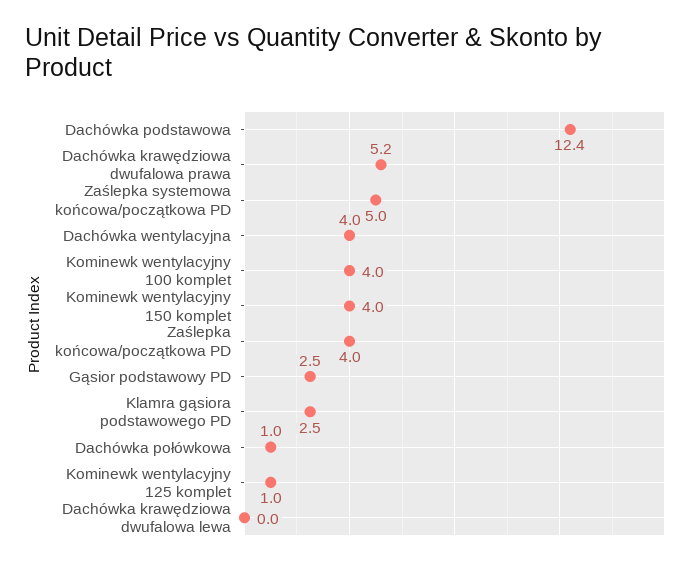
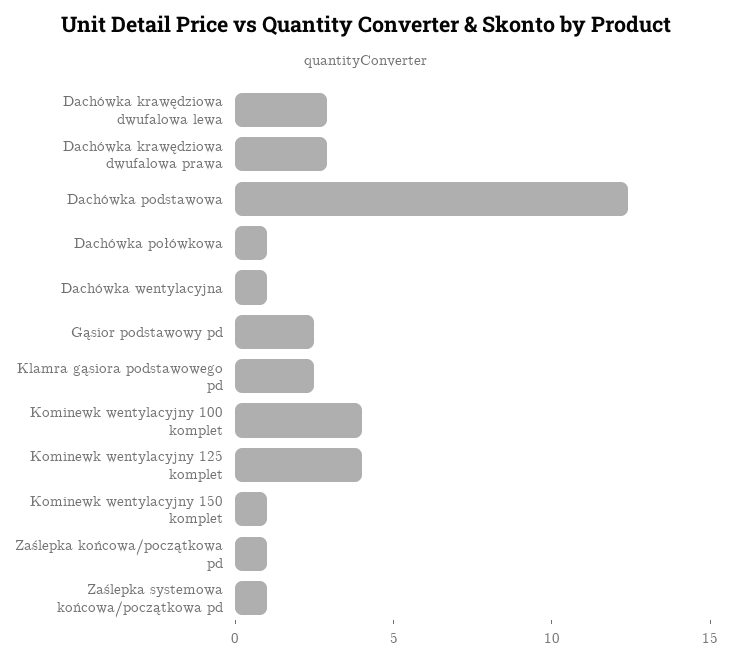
Dachówka krawędziowa dwufalowa prawa: 5.2 -> 3
Zaślepka systemowa końcowa/początkowa PD: 5 -> 1
Dachówka wentylacyjna: 4 -> 1
Kominewk wentylacyjny 150 komplet: 4 -> 1
Zaślepka końcowa/początkowa PD: 4 -> 1
Kominewk wentylacyjny 125 komplet: 1 -> 4
Dachówka krawędziowa dwufalowa lewa: 0 -> 3

